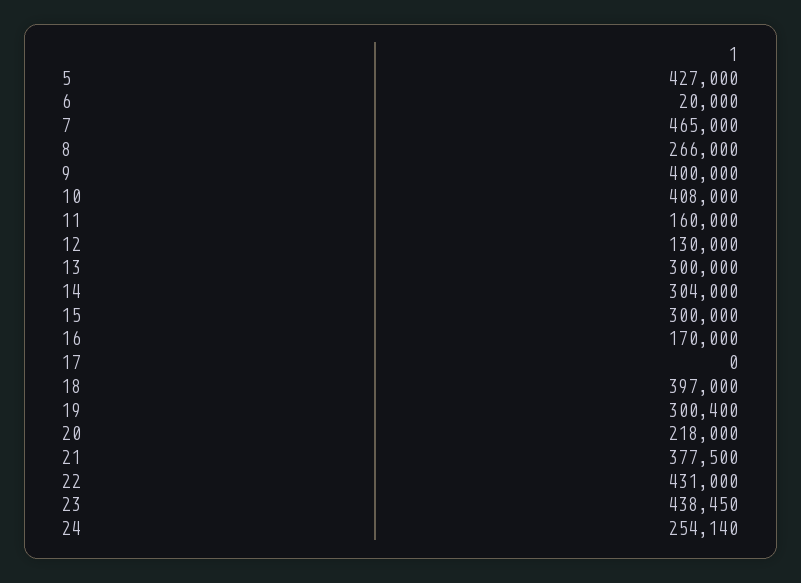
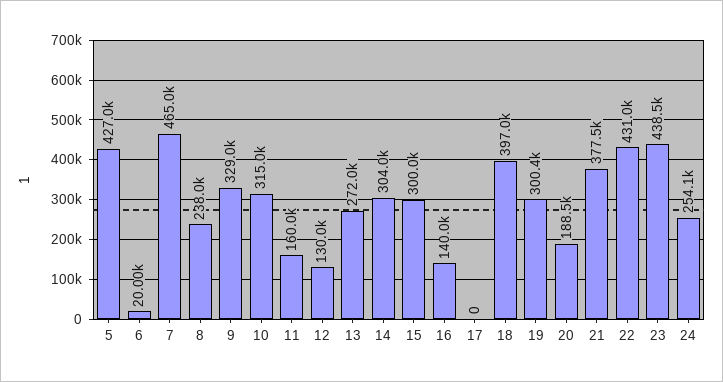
8: 266000 -> 238000
9: 400000 -> 329000
10: 408000 -> 315000
13: 300000 -> 272000
16: 170000 -> 140000
20: 218000 -> 188500

